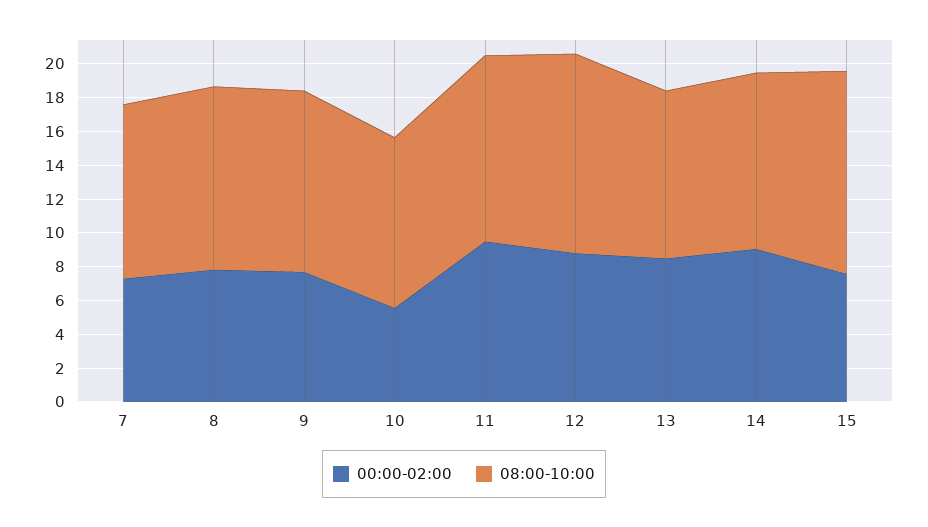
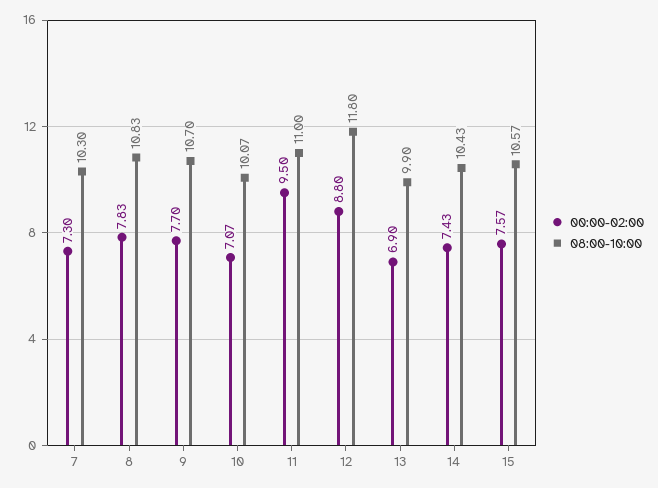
00:00-02:00, 10: 5.5 -> 7.07
00:00-02:00, 13: 8.5 -> 6.9
00:00-02:00, 14: 9 -> 7.43
08:00-10:00, 15: 12 -> 10.57

